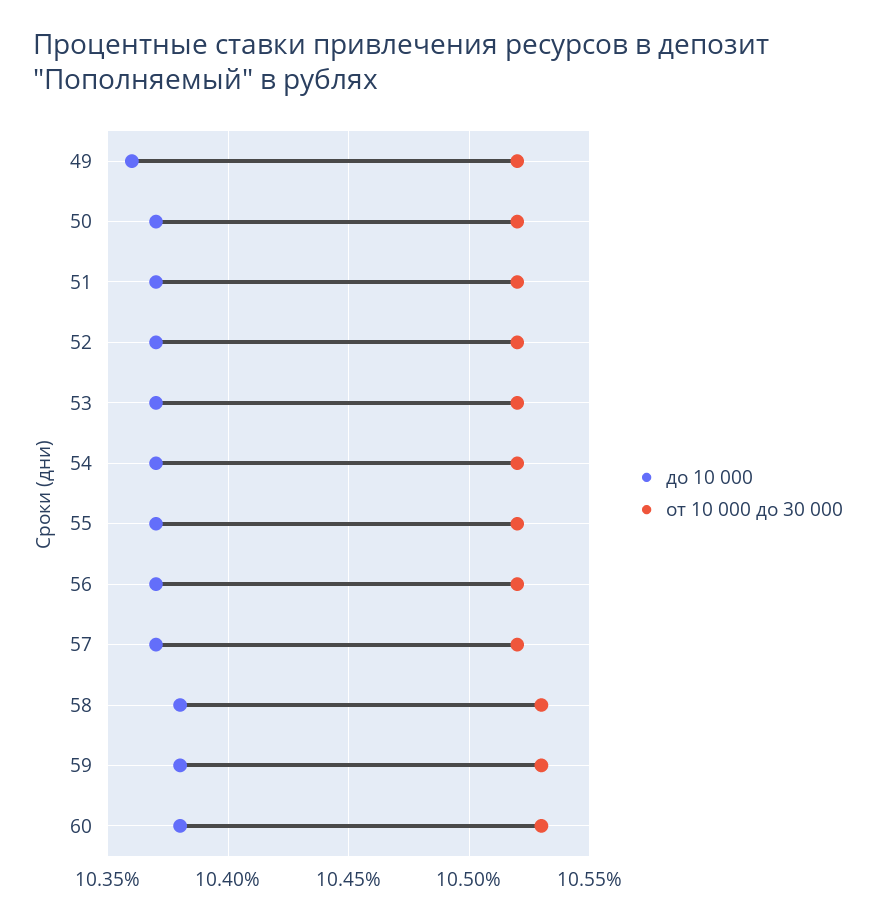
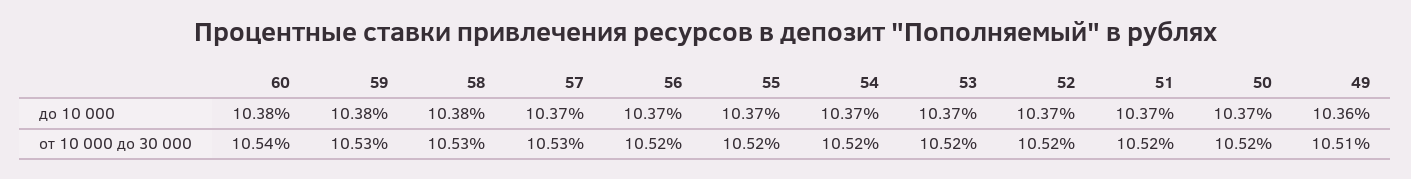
от 10 000 до 30 000, 49: 10.52 -> 10.51
от 10 000 до 30 000, 57: 10.52 -> 10.53
от 10 000 до 30 000, 60: 10.53 -> 10.54

